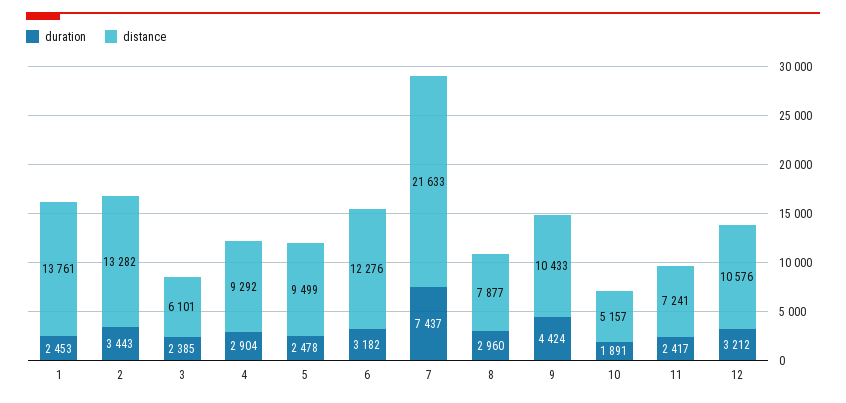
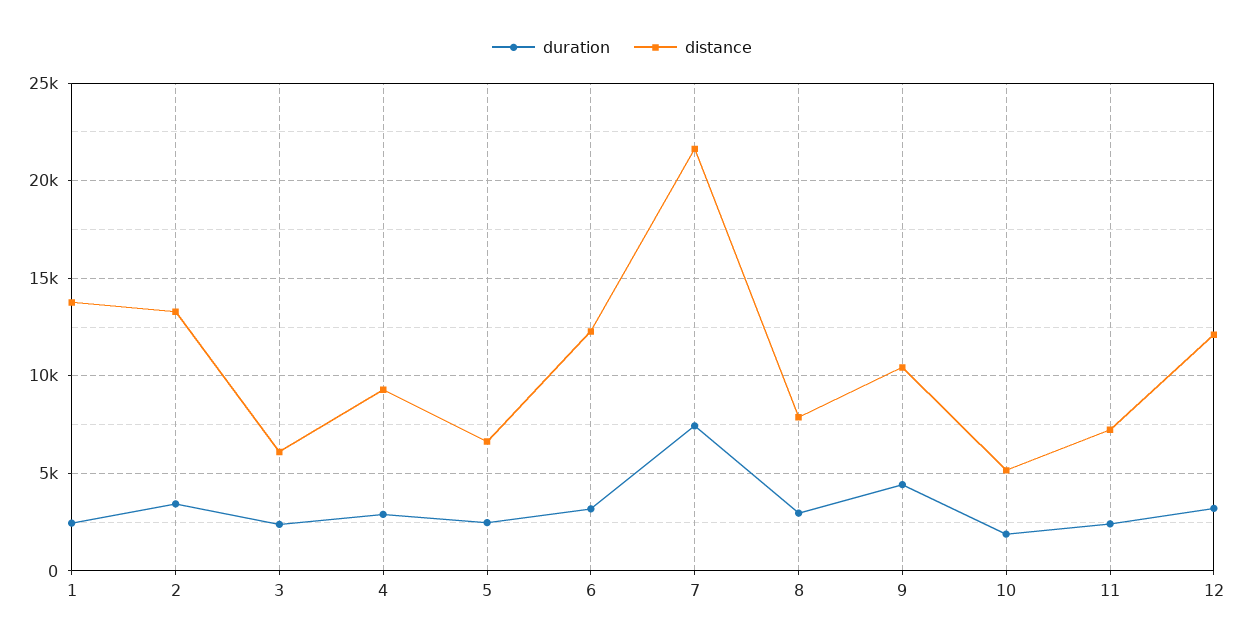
distance, 5: 9499 -> 6500
distance, 12: 10576 -> 12000

